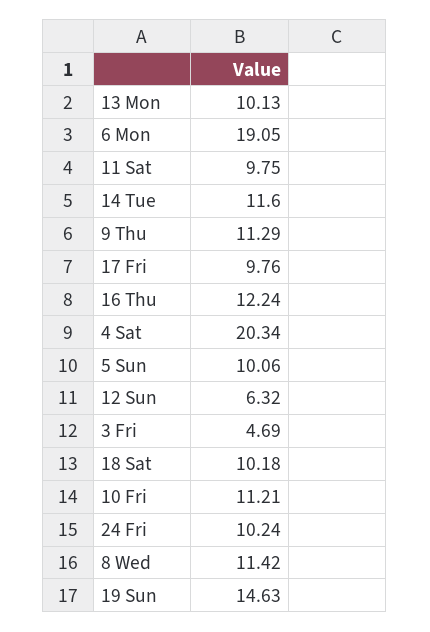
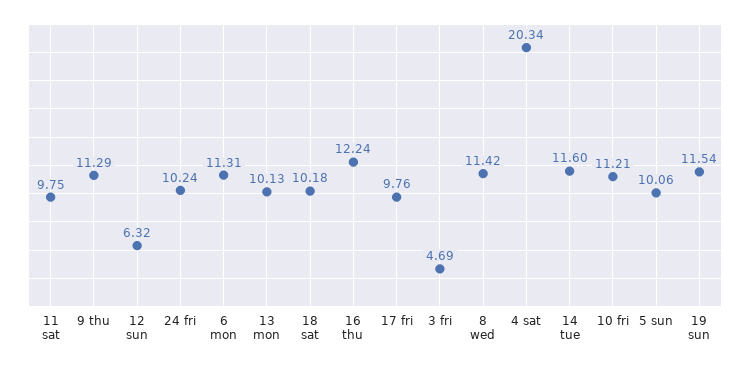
6 Mon: 19.05 -> 11.31
19 Sun: 14.63 -> 11.54

